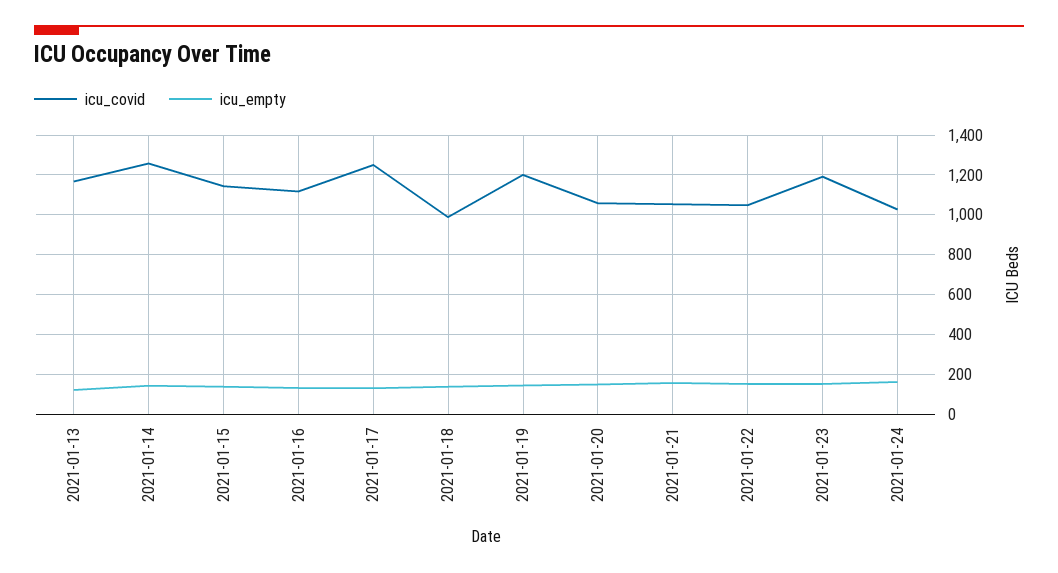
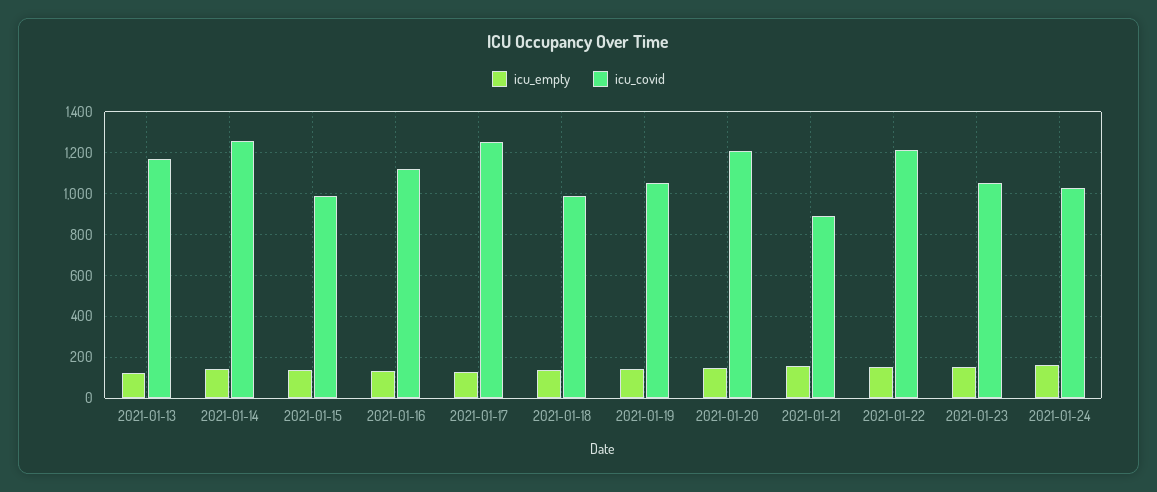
icu_covid, 2021-01-15: 1150 -> 1000
icu_covid, 2021-01-19: 1200 -> 1050
icu_covid, 2021-01-20: 1050 -> 1200
icu_covid, 2021-01-21: 1050 -> 900
icu_covid, 2021-01-22: 1050 -> 1200
icu_covid, 2021-01-23: 1200 -> 1050

